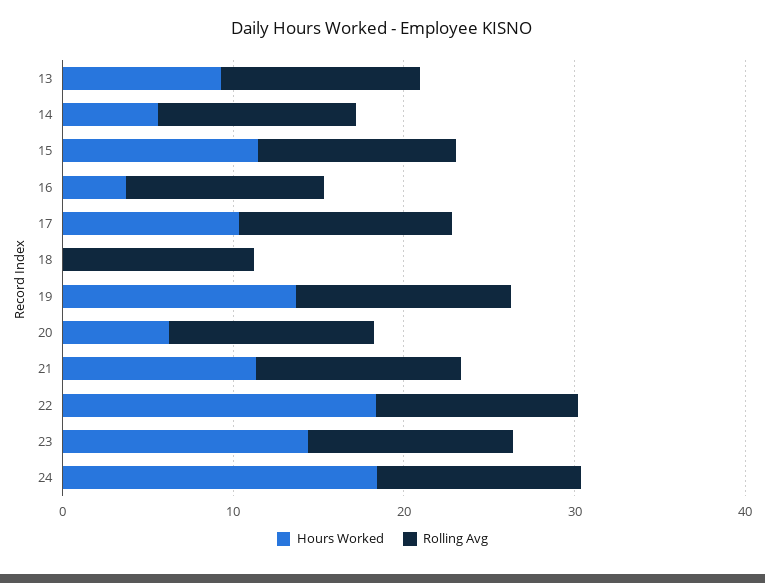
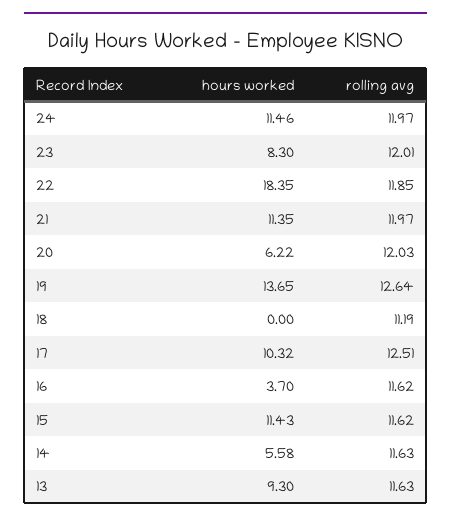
Hours Worked, 23: 14 -> 8.3
Hours Worked, 24: 18 -> 11.46

